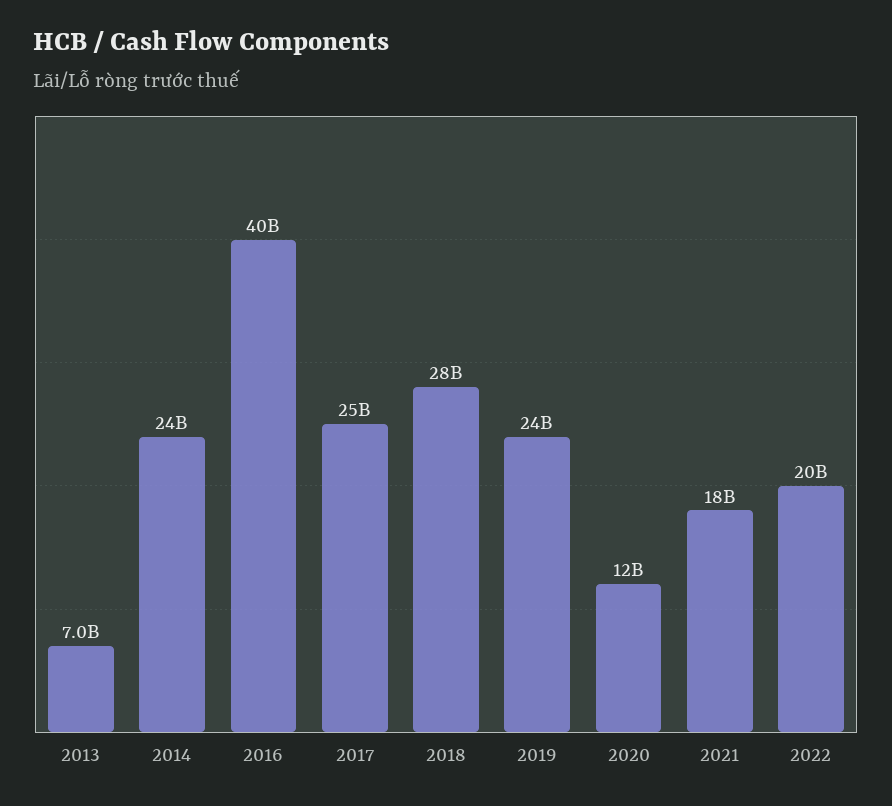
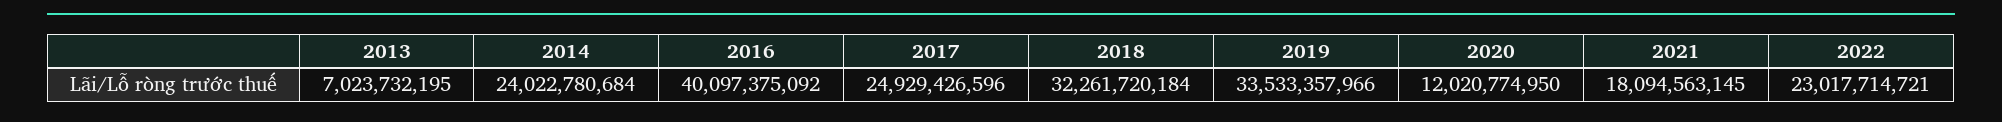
2018: 28000000000 -> 32261720184
2019: 24000000000 -> 33533357966
2022: 20000000000 -> 23017714721

